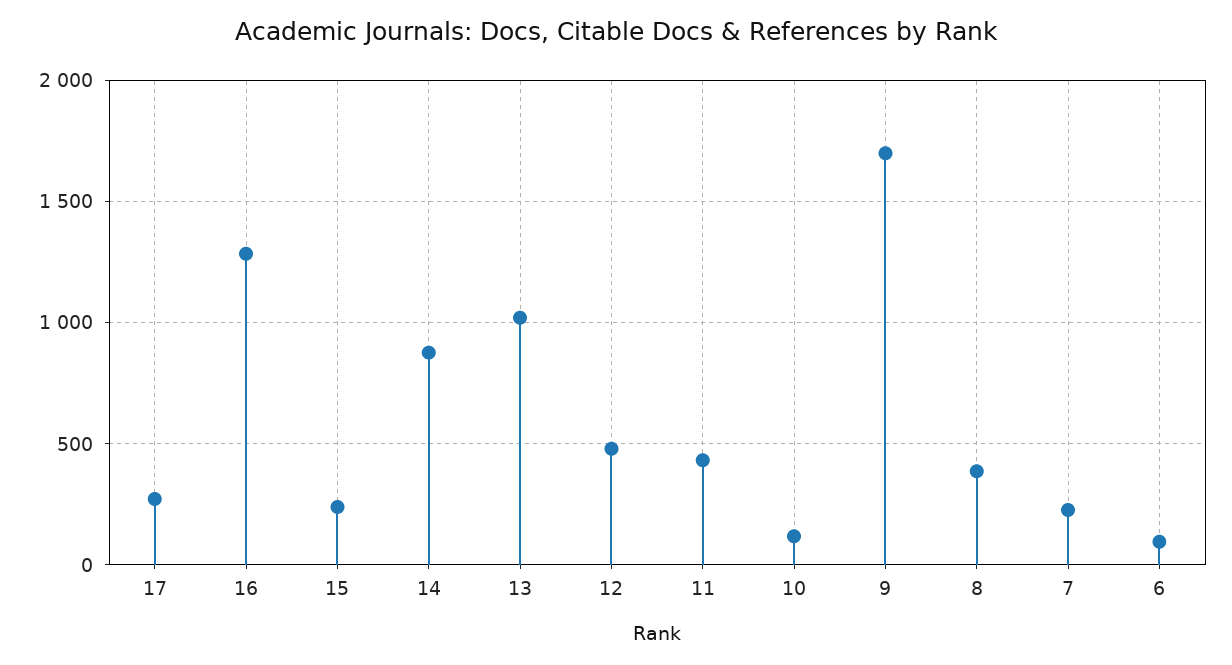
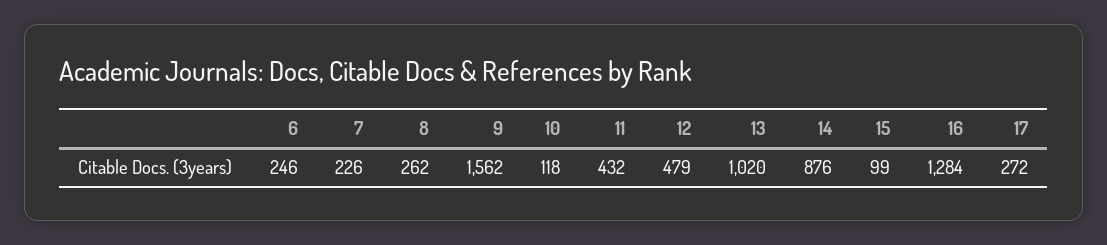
15: 250 -> 99
9: 1700 -> 1562
8: 400 -> 262
6: 100 -> 246

